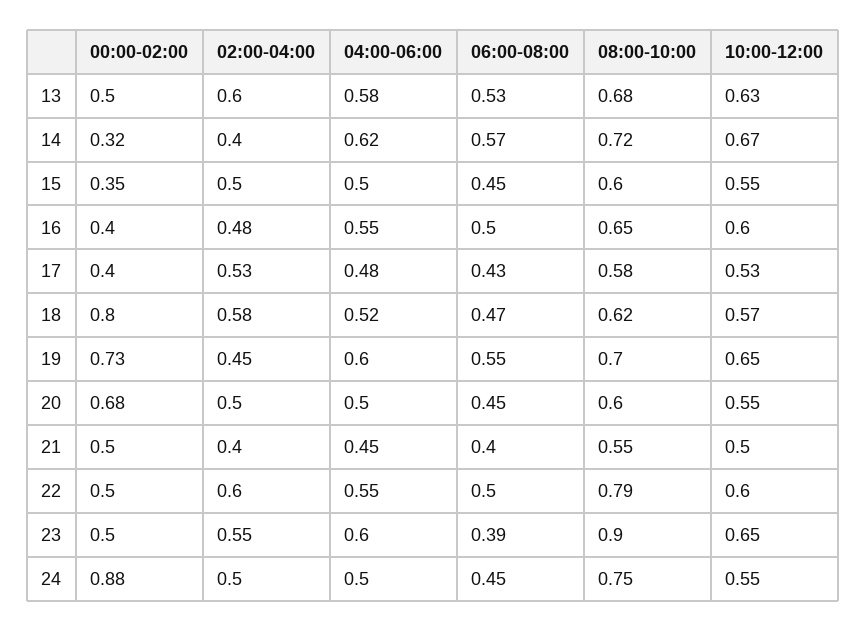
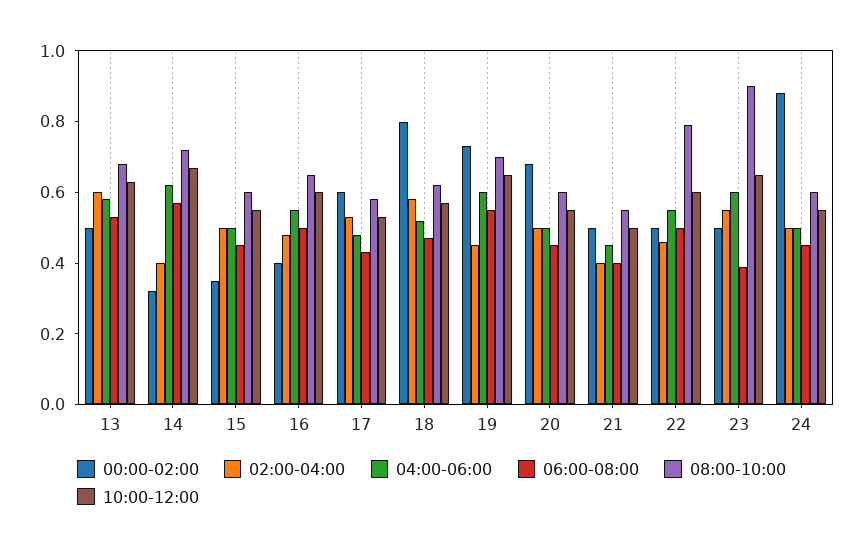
00:00-02:00, 17: 0.4 -> 0.6
02:00-04:00, 22: 0.6 -> 0.45
08:00-10:00, 24: 0.75 -> 0.6

